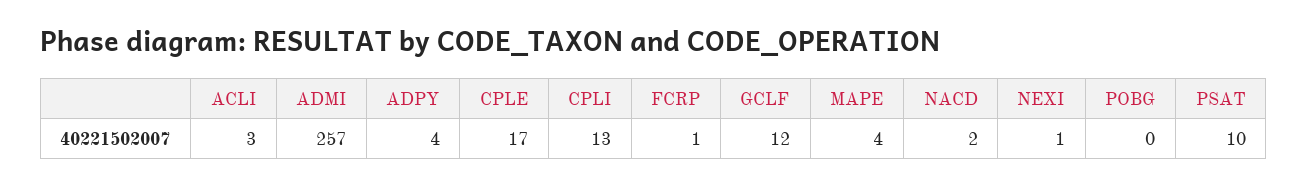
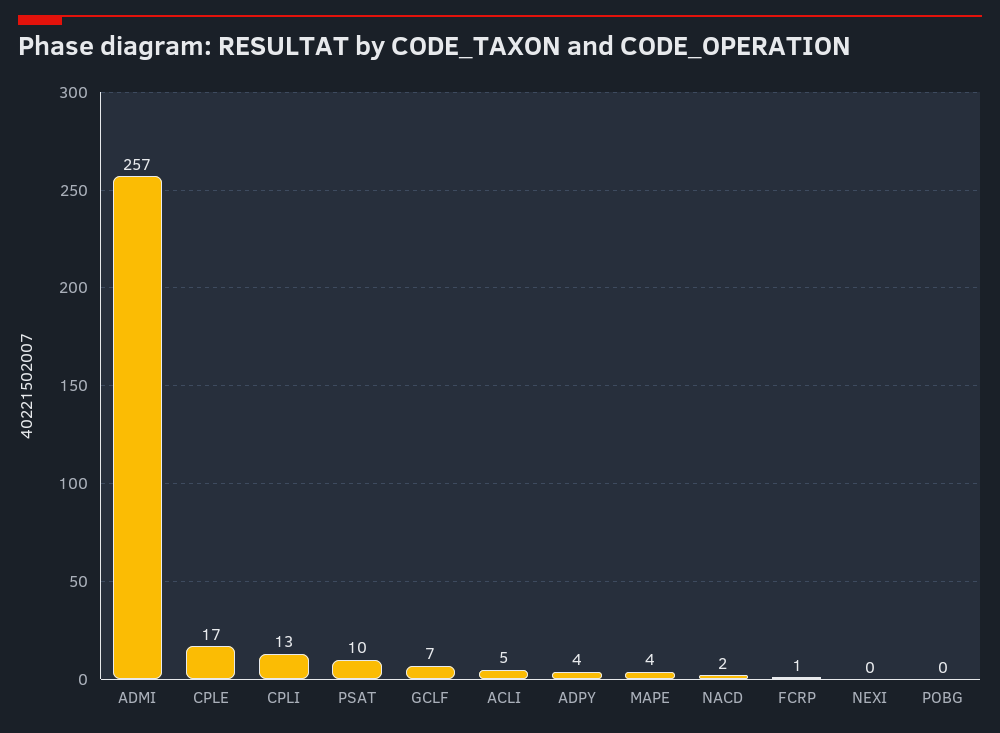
ACLI: 3 -> 5
GCLF: 12 -> 7
NEXI: 1 -> 0

